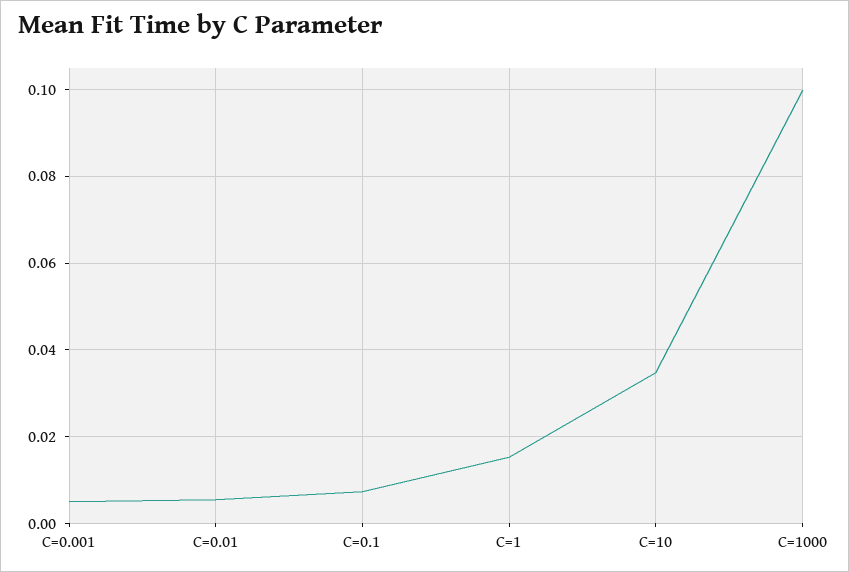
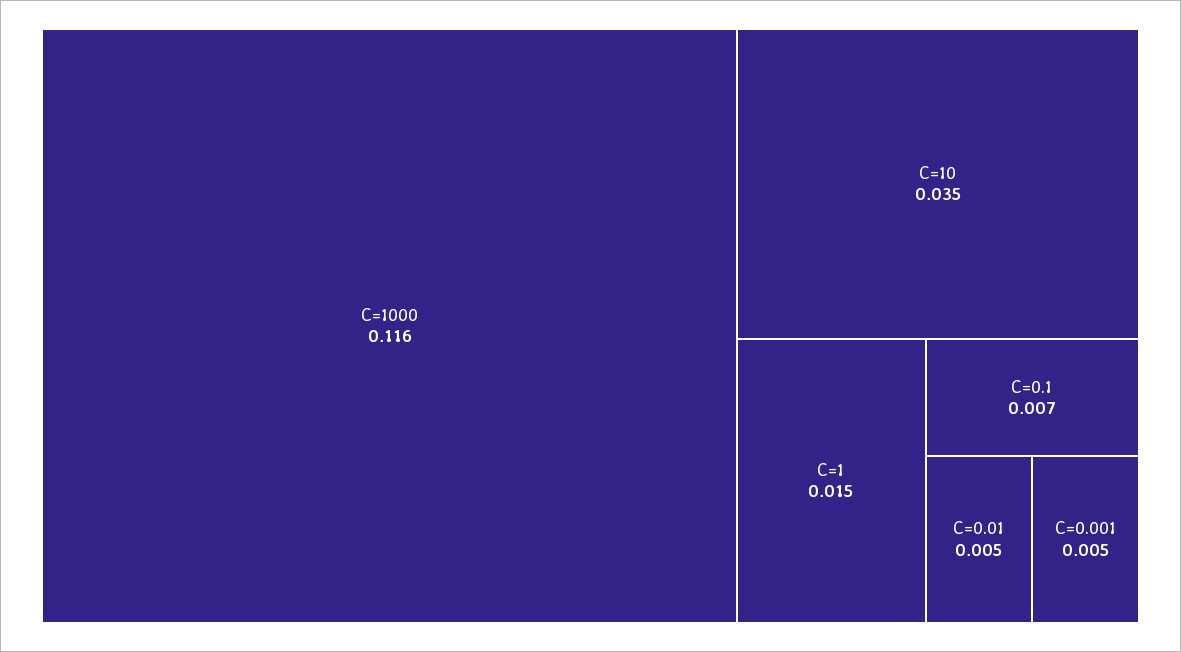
C=1000: 0.1 -> 0.116

